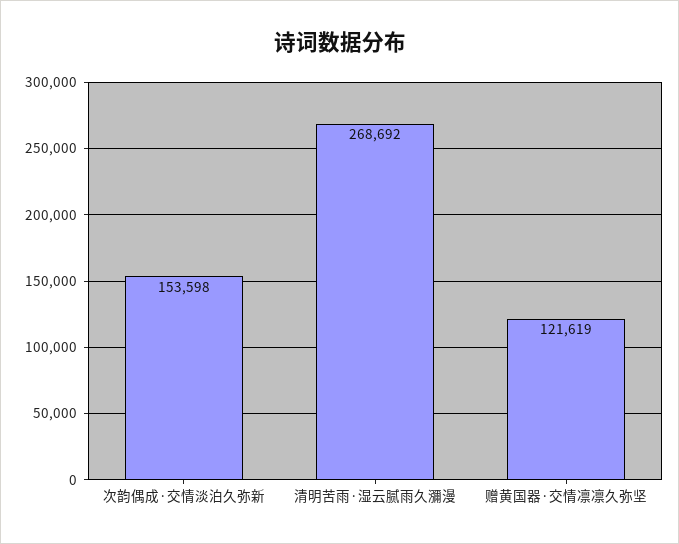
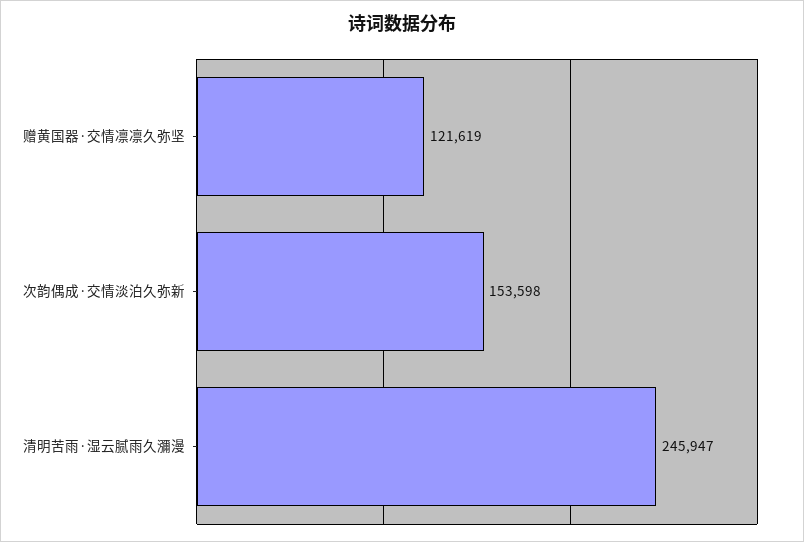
清明苦雨·湿云腻雨久瀰漫: 268692 -> 245947

